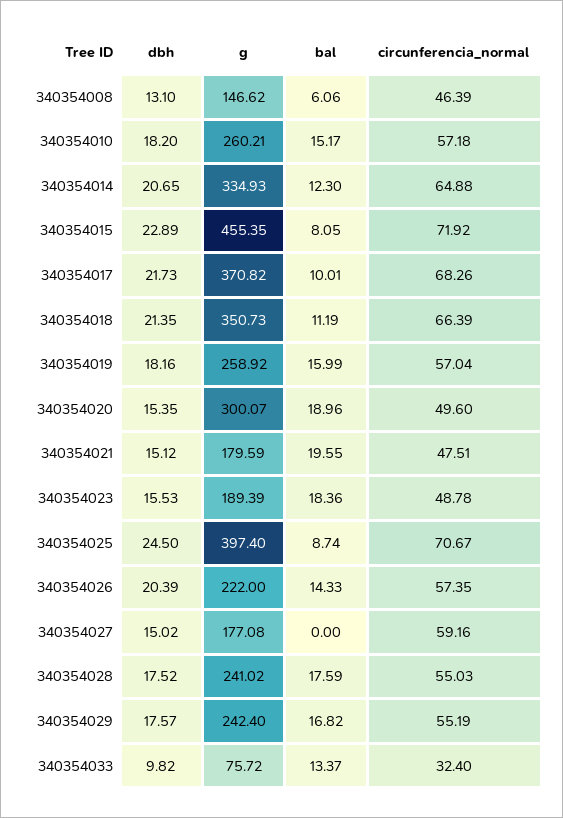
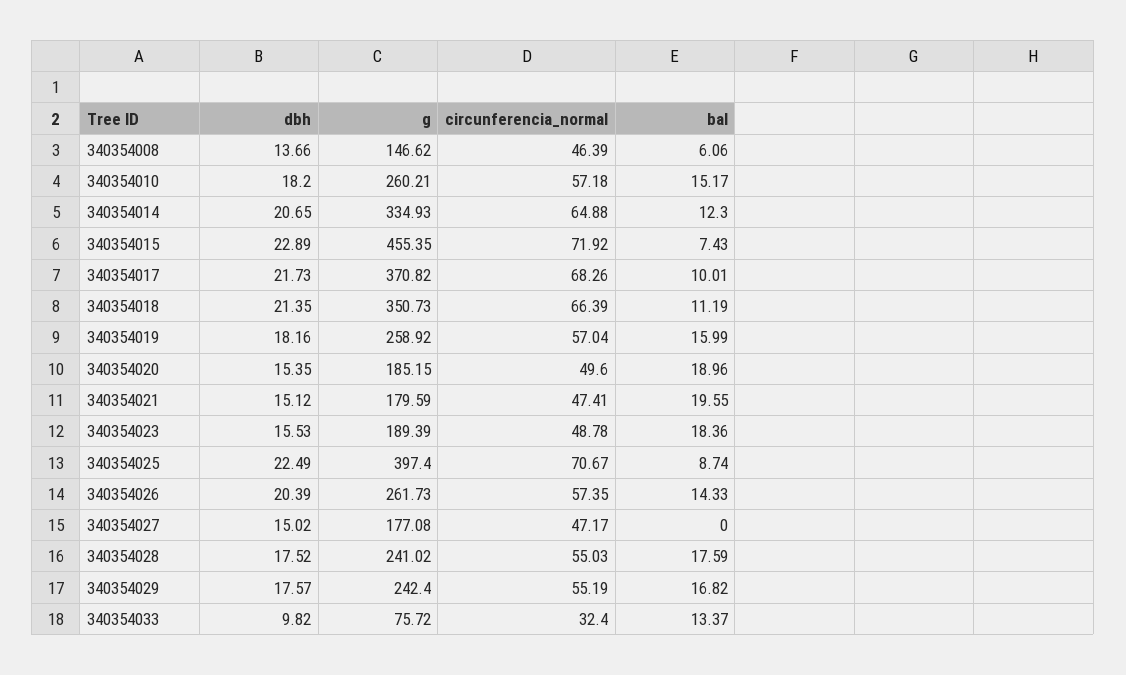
dbh, 340354008: 13.1 -> 13.66
bal, 340354015: 8.05 -> 7.43
g, 340354020: 300.07 -> 185.15
circunferencia_normal, 340354021: 47.51 -> 47.41
dbh, 340354025: 24.5 -> 22.49
g, 340354026: 222 -> 261.73
circunferencia_normal, 340354027: 59.16 -> 47.17

